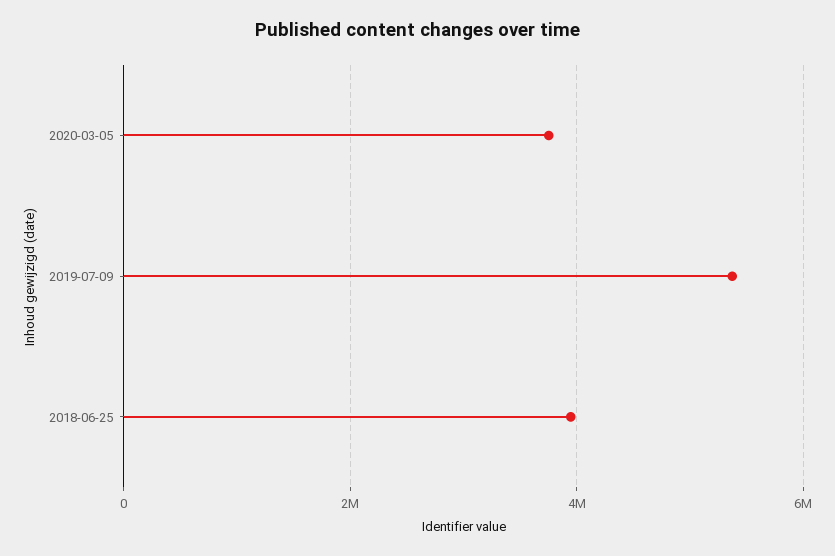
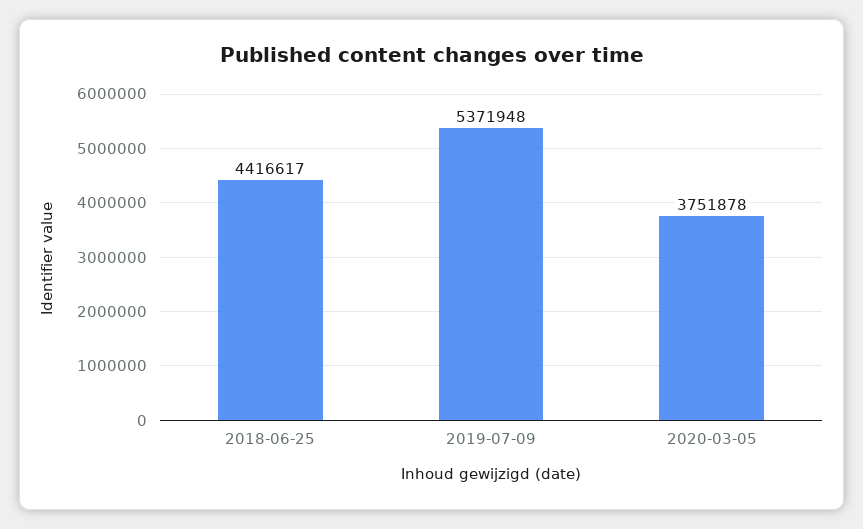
2018-06-25: 4000000 -> 4416617

